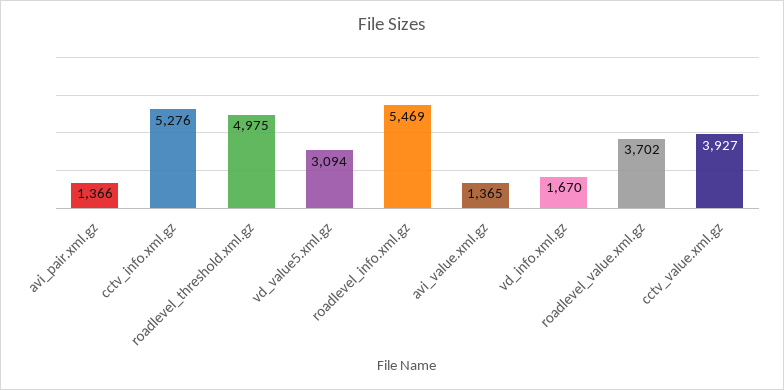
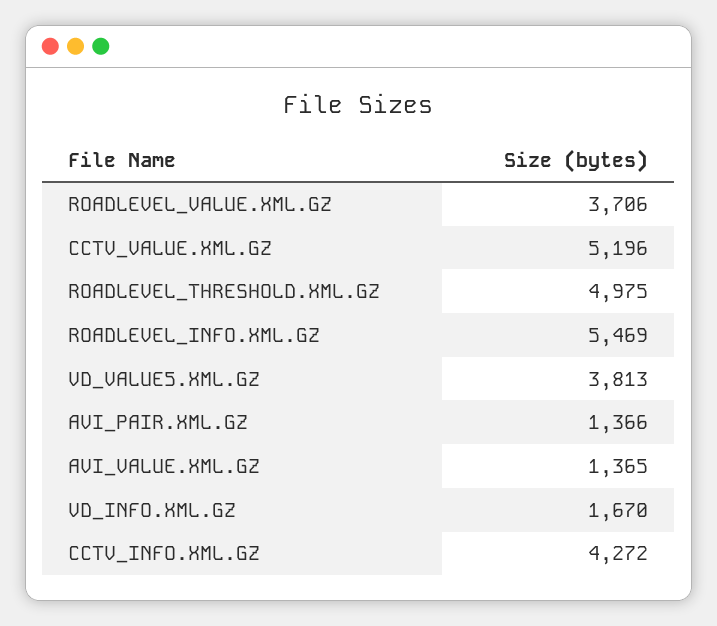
cctv_info.xml.gz: 5276 -> 4272
vd_value5.xml.gz: 3094 -> 3813
roadlevel_value.xml.gz: 3702 -> 3706
cctv_value.xml.gz: 3927 -> 5196

